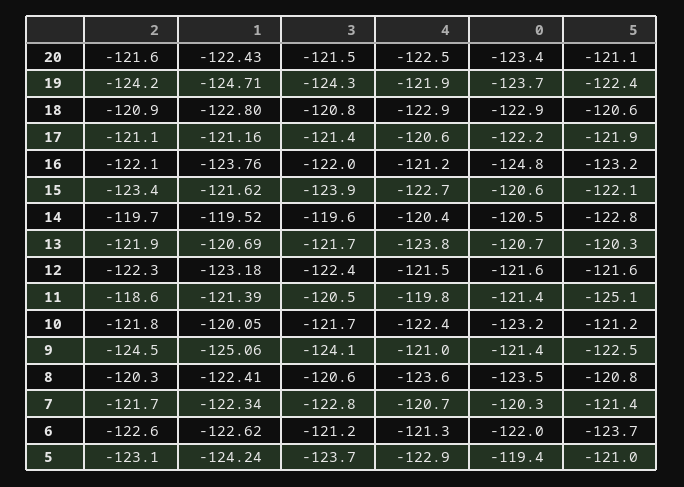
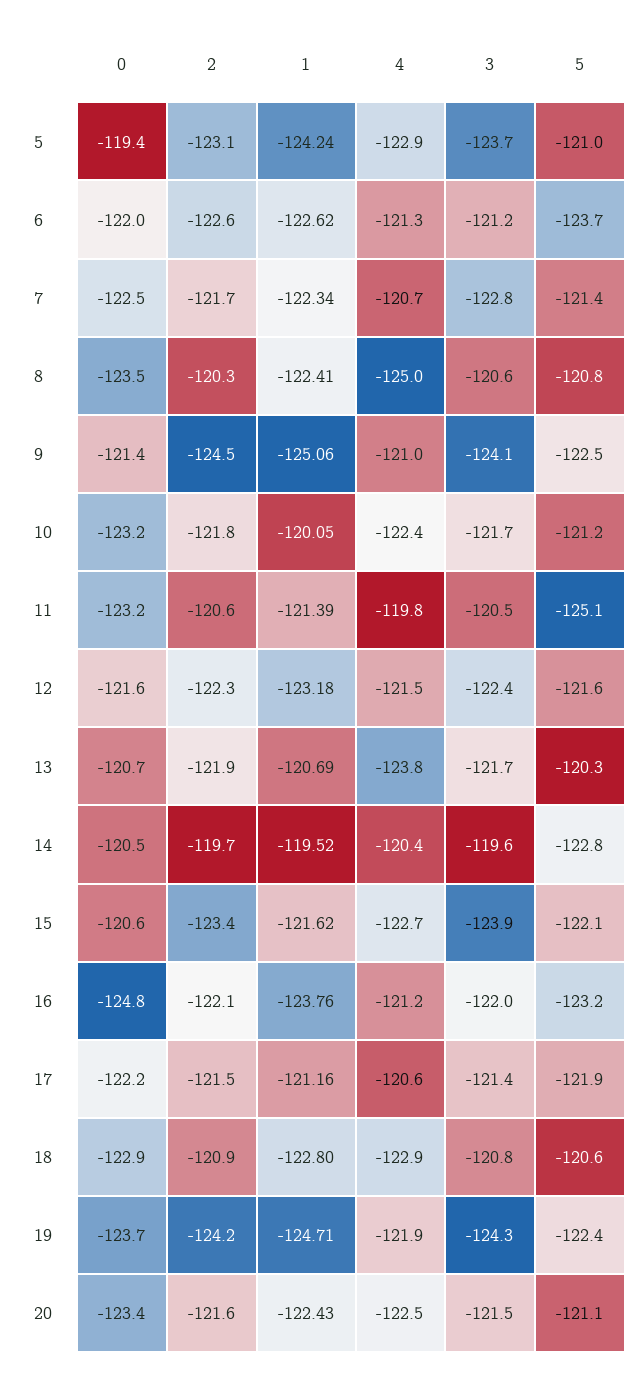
2, 17: -121.1 -> -121.5
2, 11: -118.6 -> -120.6
0, 11: -121.4 -> -123.2
4, 8: -123.6 -> -125
0, 7: -120.3 -> -122.5

